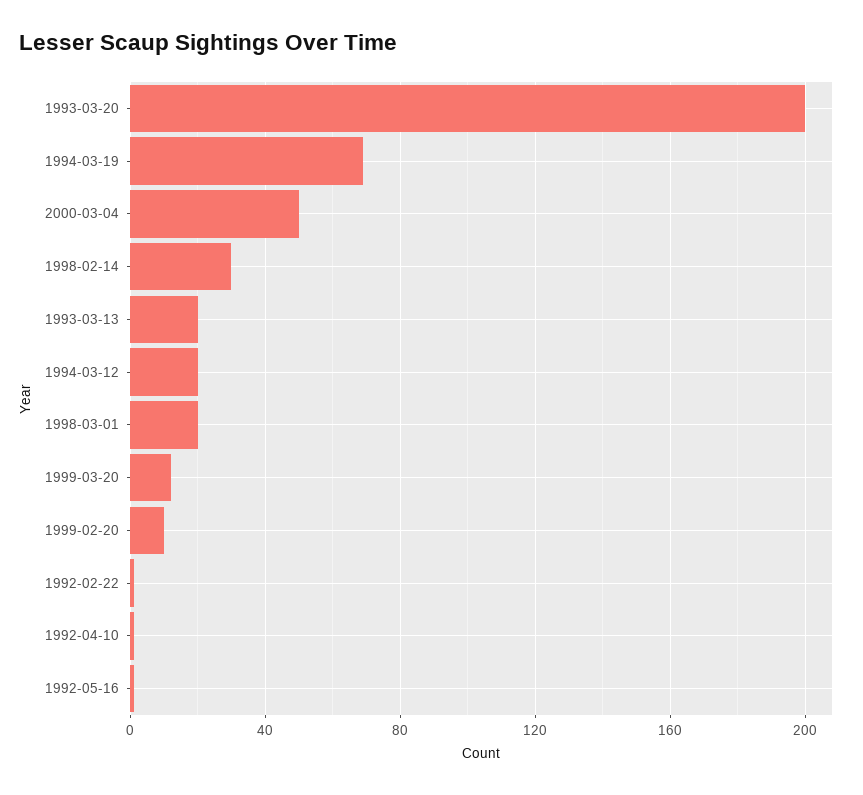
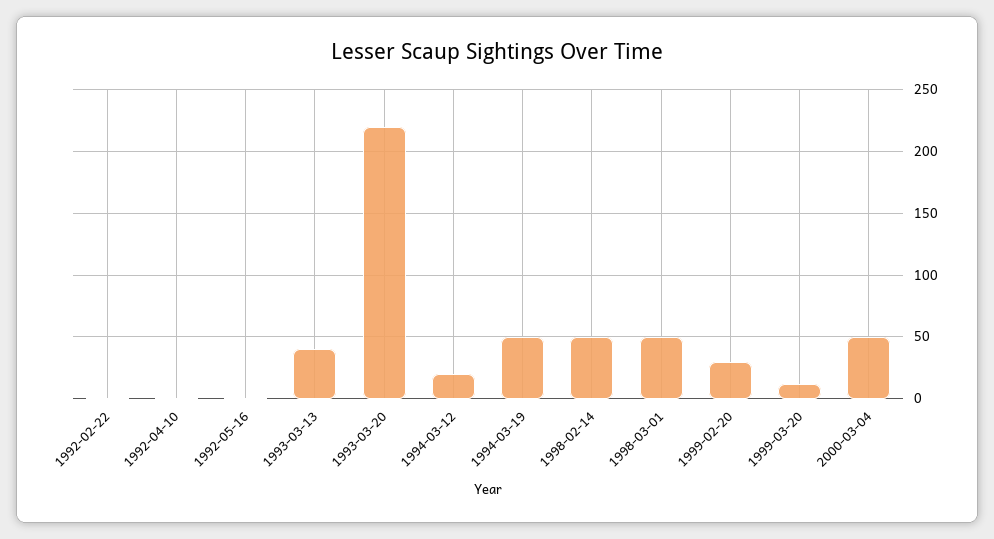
1993-03-20: 200 -> 220
1994-03-19: 70 -> 50
1998-02-14: 30 -> 50
1993-03-13: 20 -> 40
1998-03-01: 20 -> 50
1999-02-20: 10 -> 30

